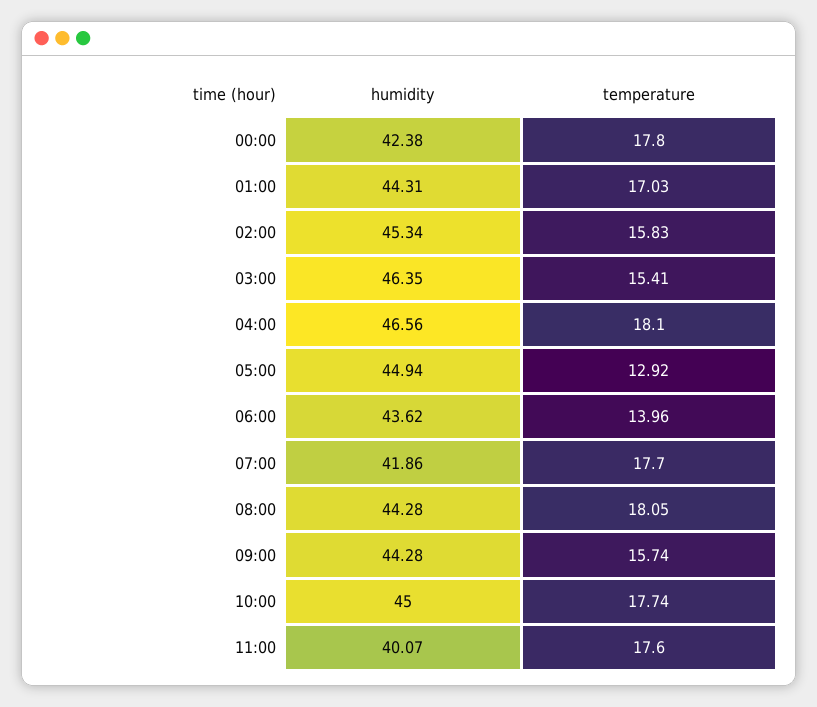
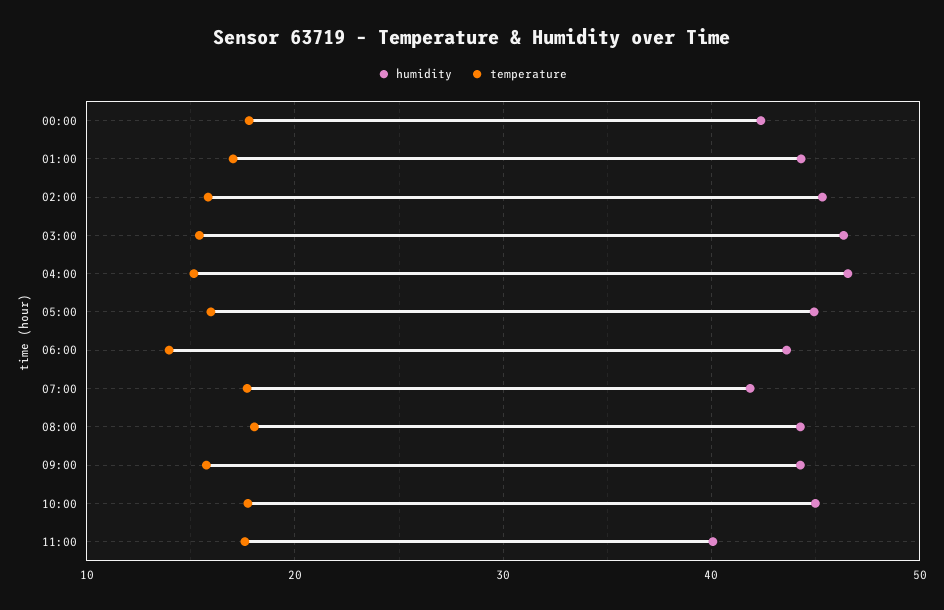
temperature, 04:00: 18.1 -> 15
temperature, 05:00: 12.92 -> 16

